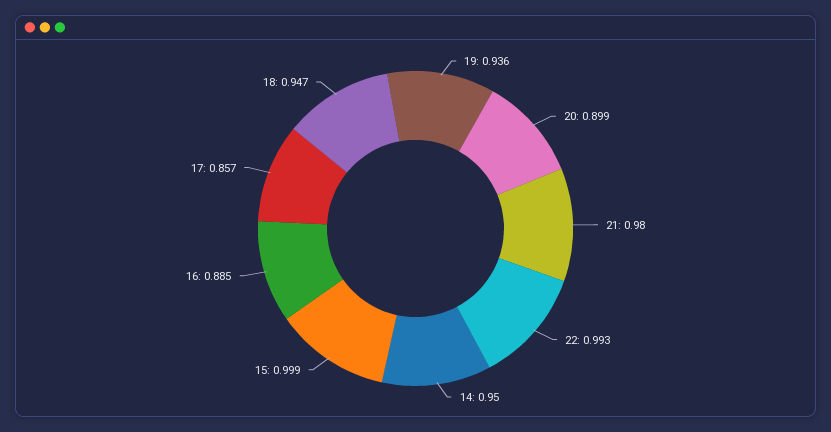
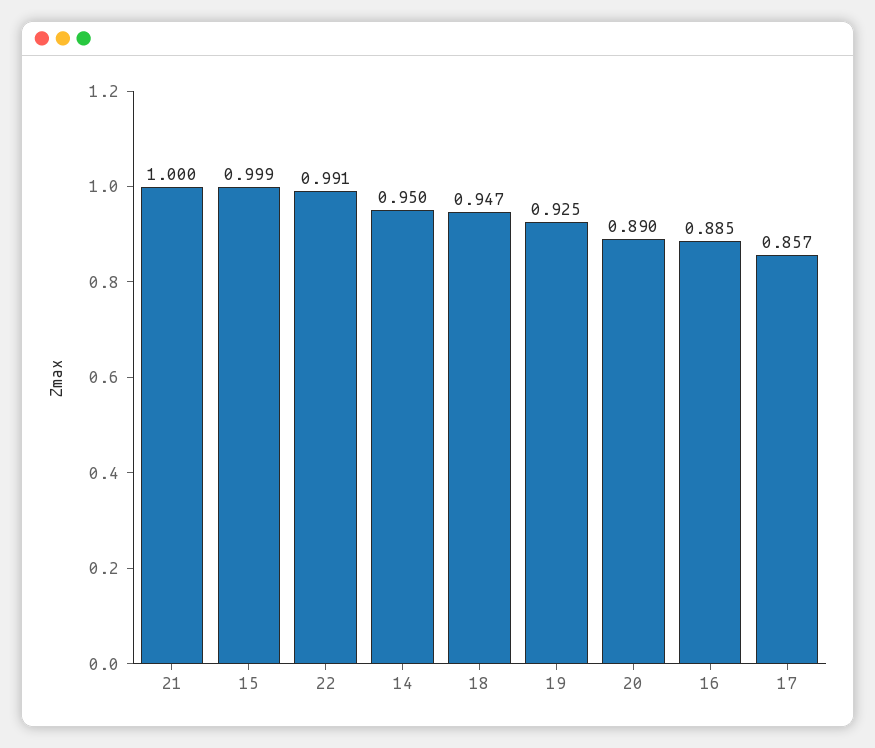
19: 0.936 -> 0.925
20: 0.899 -> 0.89
21: 0.98 -> 1
22: 0.993 -> 0.991

